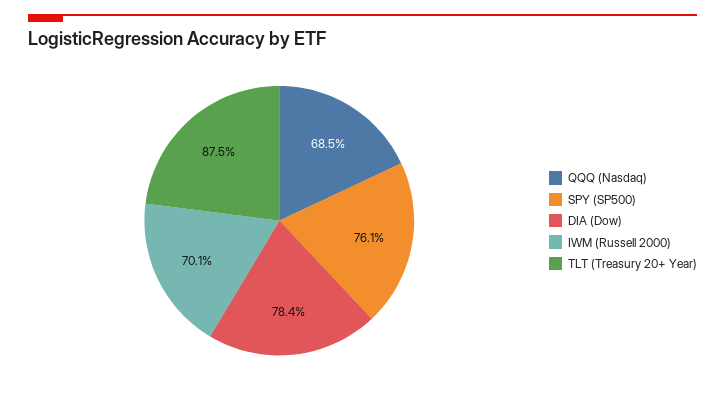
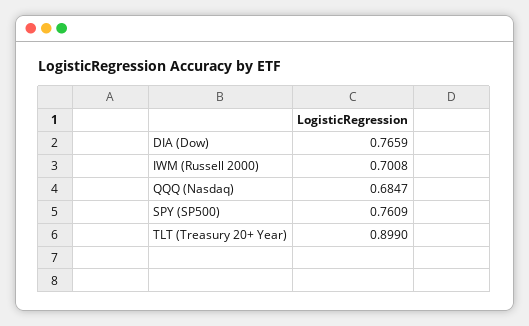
DIA (Dow): 0.784 -> 0.7659
TLT (Treasury 20+ Year): 0.875 -> 0.899

